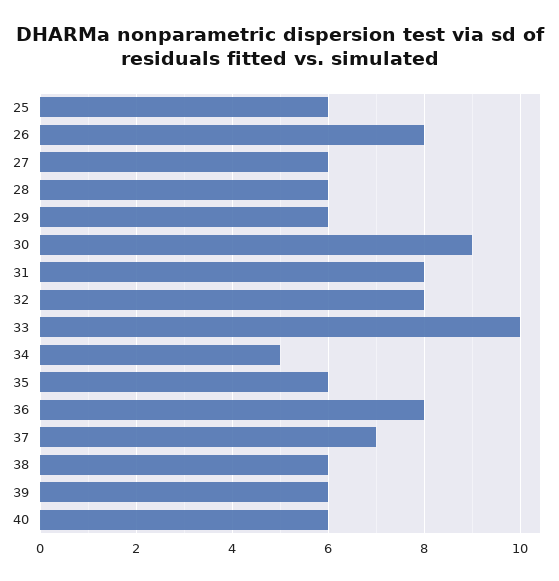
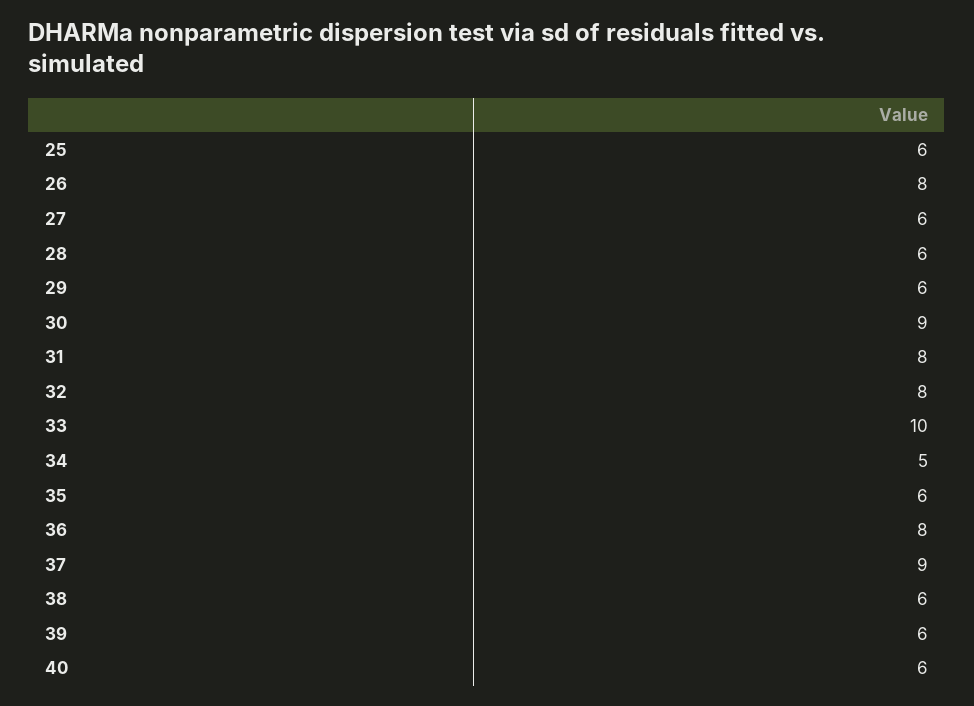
37: 7 -> 9

